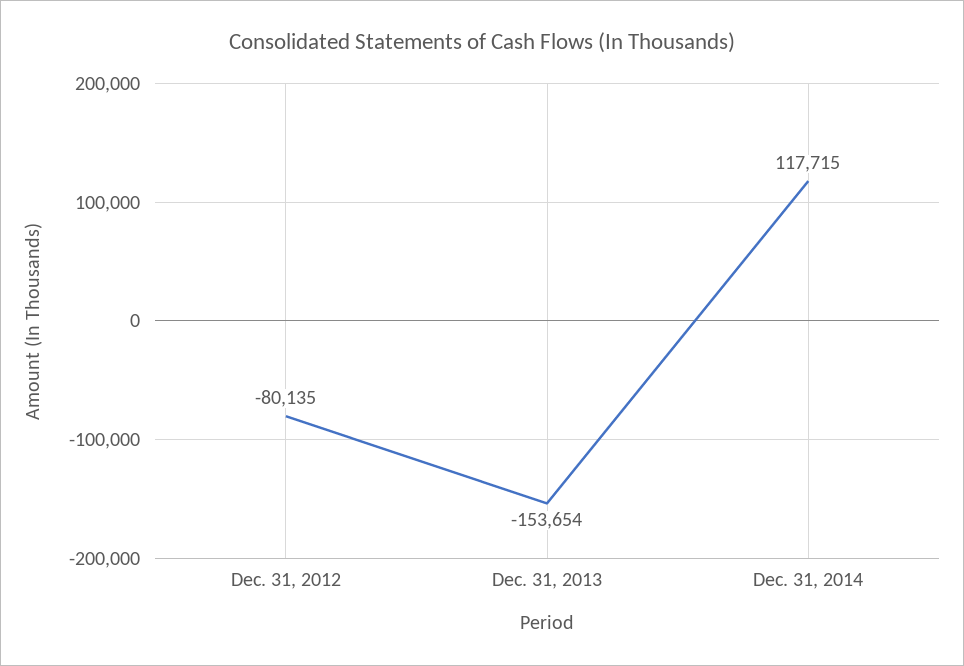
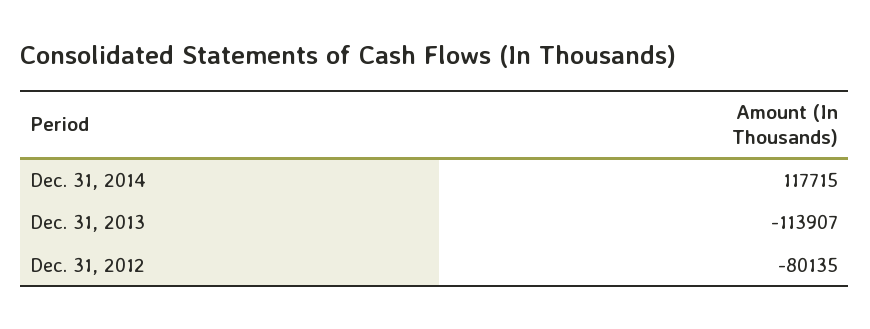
Dec. 31, 2013: -153654 -> -113907

